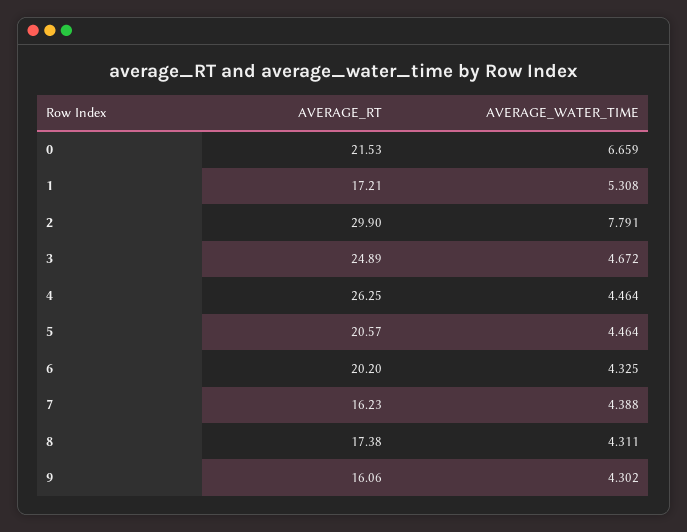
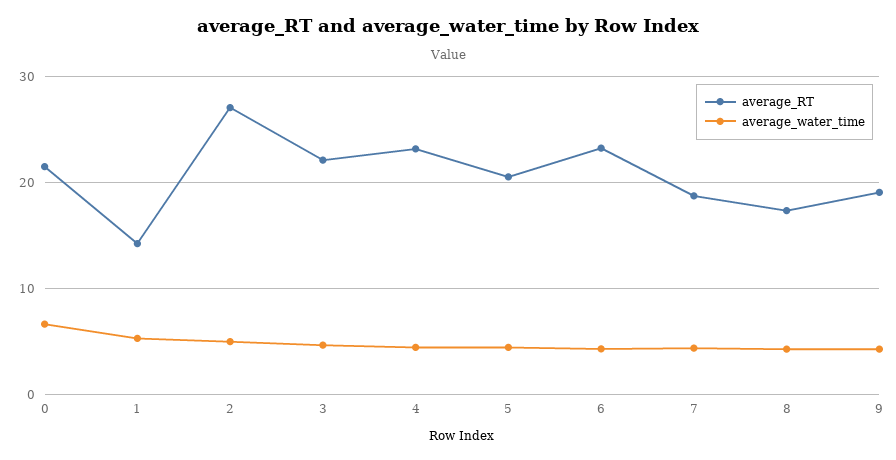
AVERAGE_RT, 1: 17.21 -> 14
AVERAGE_RT, 2: 29.9 -> 27
AVERAGE_WATER_TIME, 2: 7.791 -> 5
AVERAGE_RT, 3: 24.89 -> 22
AVERAGE_RT, 4: 26.25 -> 23
AVERAGE_RT, 6: 20.2 -> 23
AVERAGE_RT, 7: 16.23 -> 19
AVERAGE_RT, 9: 16.06 -> 19

